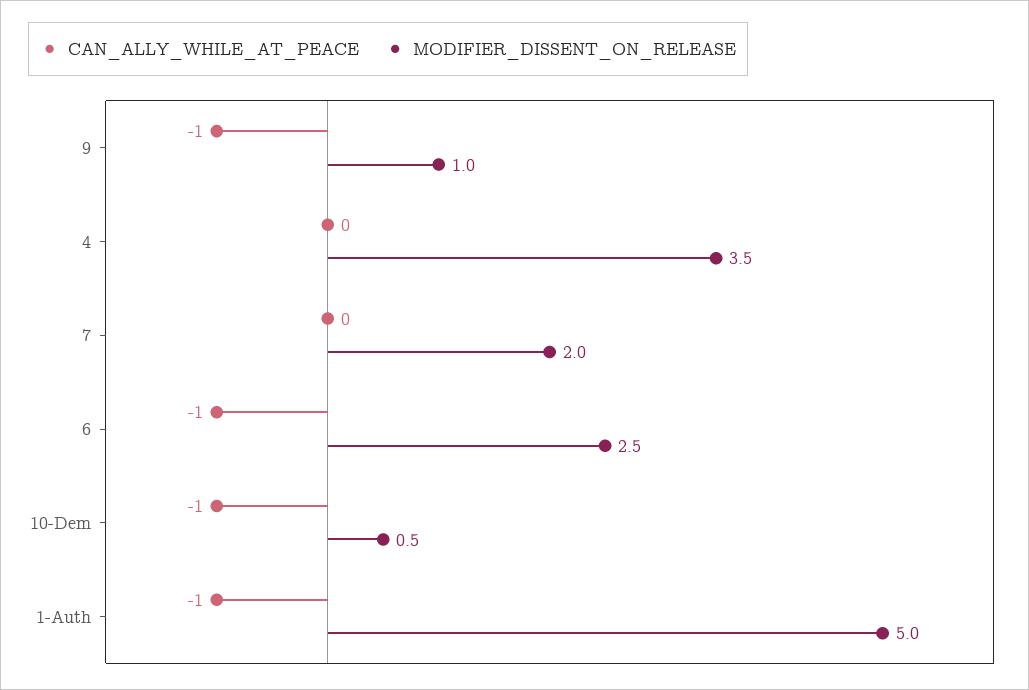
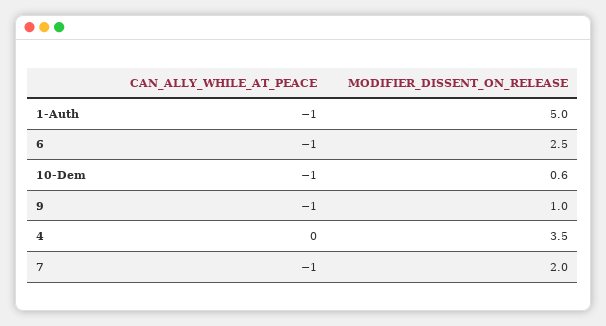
CAN_ALLY_WHILE_AT_PEACE, 7: 0 -> -1
MODIFIER_DISSENT_ON_RELEASE, 10-Dem: 0.5 -> 0.6

